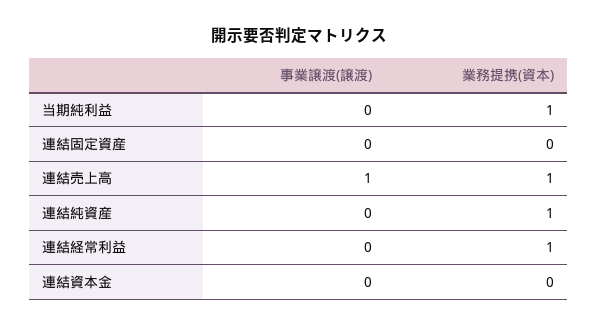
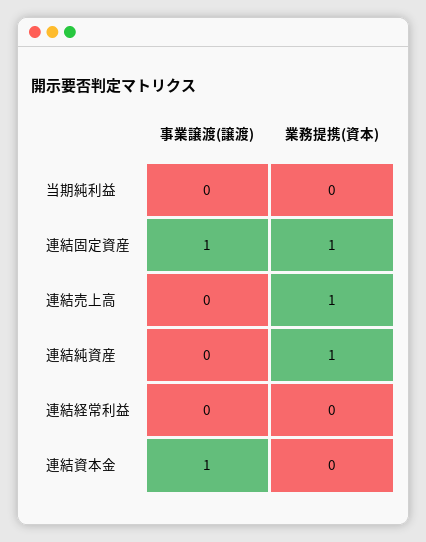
業務提携(資本), 当期純利益: 1 -> 0
事業譲渡(譲渡), 連結固定資産: 0 -> 1
業務提携(資本), 連結固定資産: 0 -> 1
事業譲渡(譲渡), 連結売上高: 1 -> 0
業務提携(資本), 連結経常利益: 1 -> 0
事業譲渡(譲渡), 連結資本金: 0 -> 1

